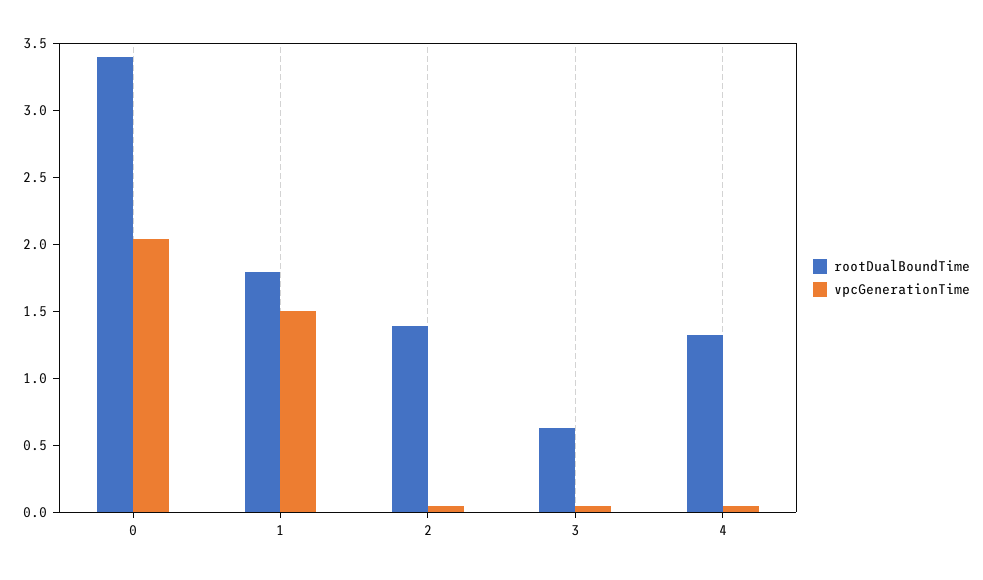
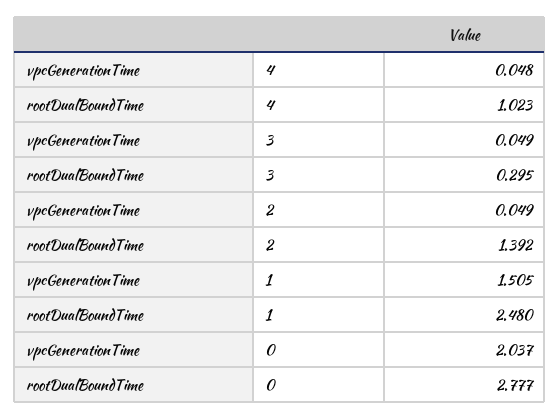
rootDualBoundTime, 0: 3.4 -> 2.777
rootDualBoundTime, 1: 1.8 -> 2.48
rootDualBoundTime, 3: 0.6 -> 0.295
rootDualBoundTime, 4: 1.3 -> 1.023

